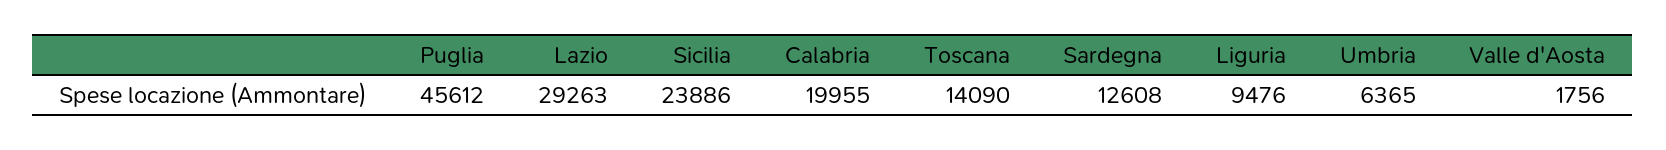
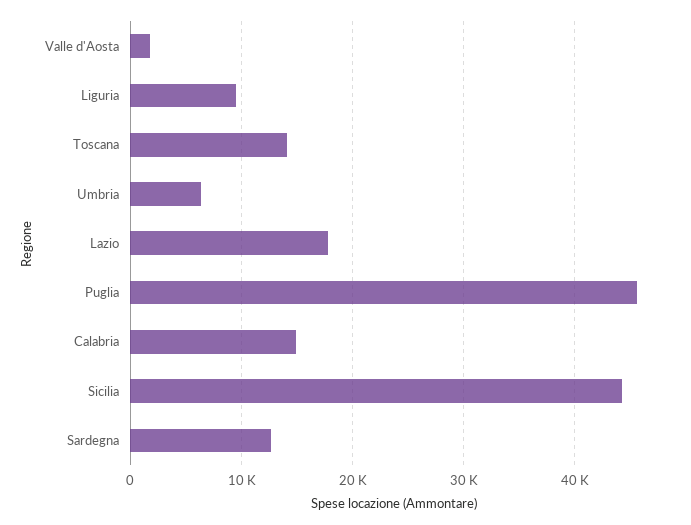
Lazio: 29263 -> 18000
Sicilia: 23886 -> 44000
Calabria: 19955 -> 15000

